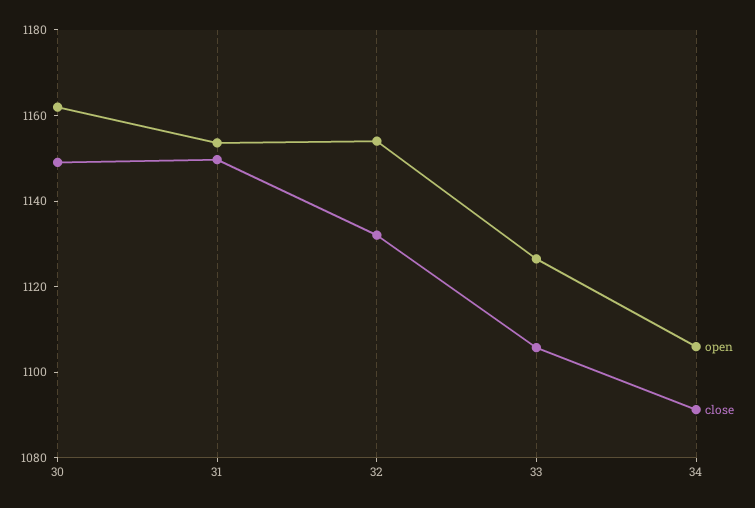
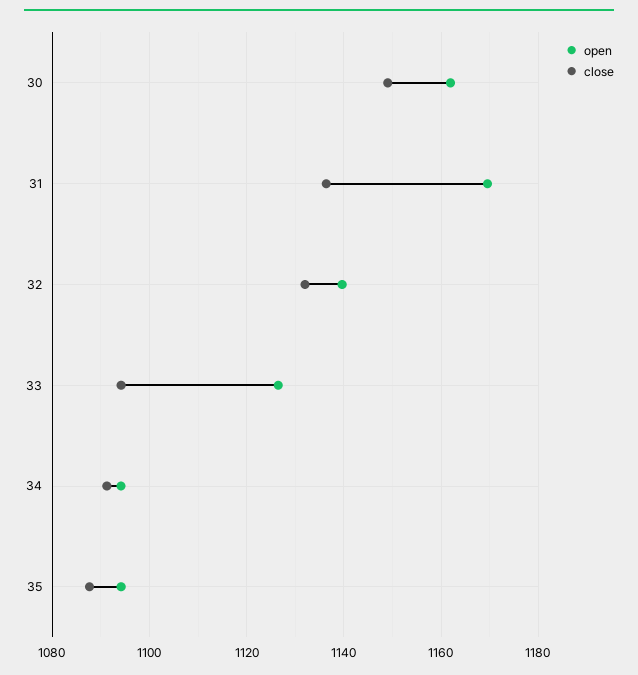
open, 31: 1155 -> 1170
close, 31: 1150 -> 1136
open, 32: 1155 -> 1140
close, 33: 1105 -> 1094
open, 34: 1105 -> 1094
open, 35: none -> 1094
close, 35: none -> 1088

